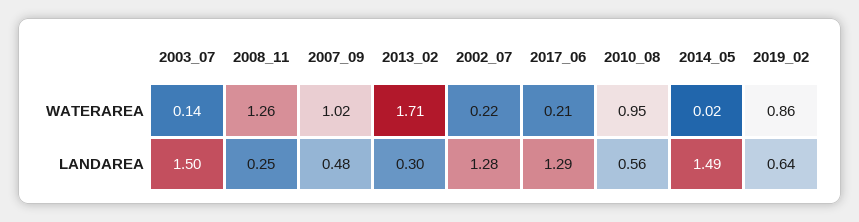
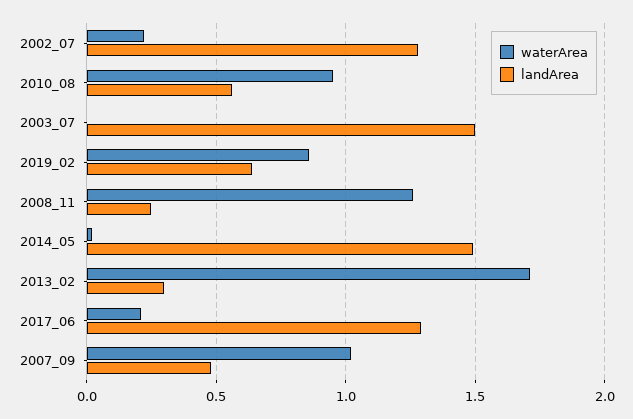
WATERAREA, 2003_07: 0.14 -> 0

